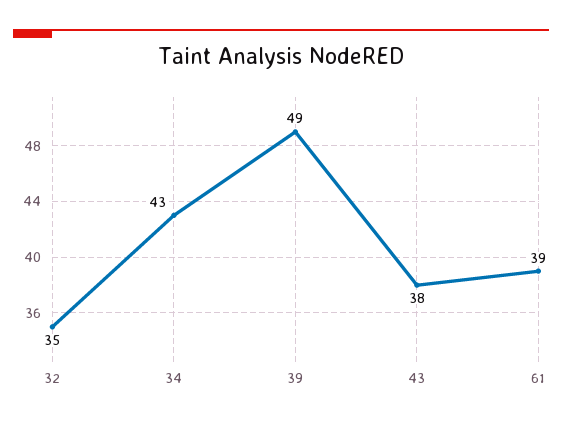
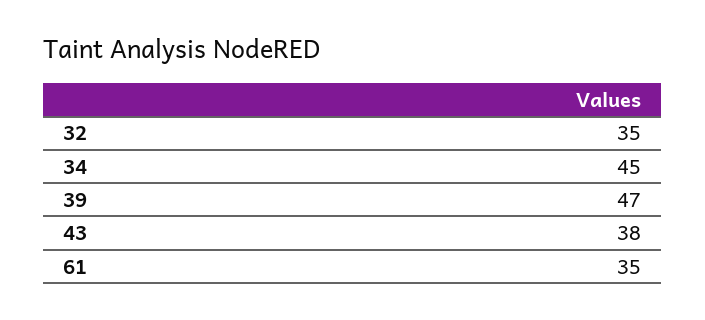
34: 43 -> 45
39: 49 -> 47
61: 39 -> 35

